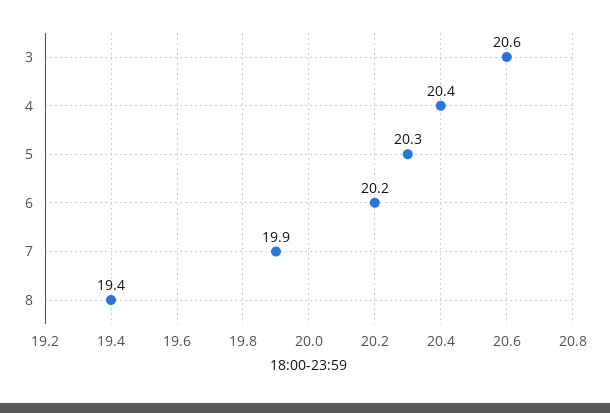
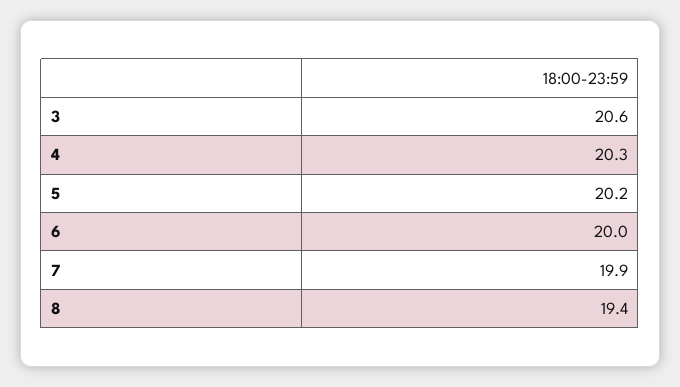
4: 20.4 -> 20.3
5: 20.3 -> 20.2
6: 20.2 -> 20

